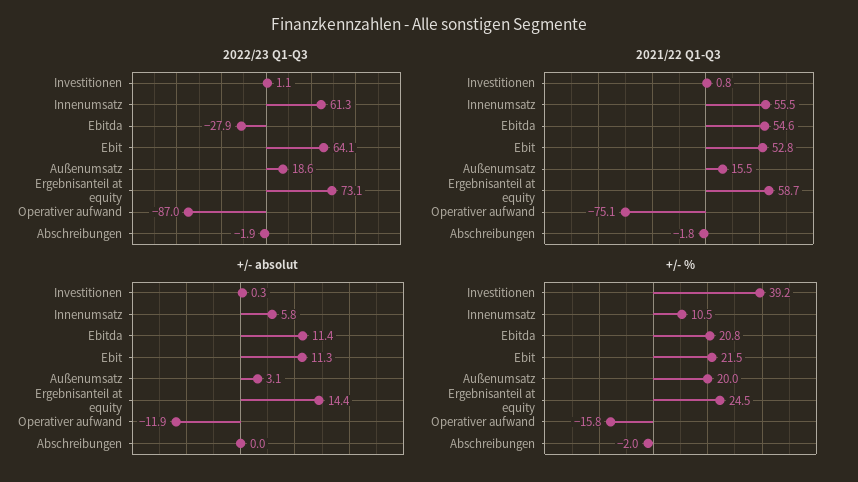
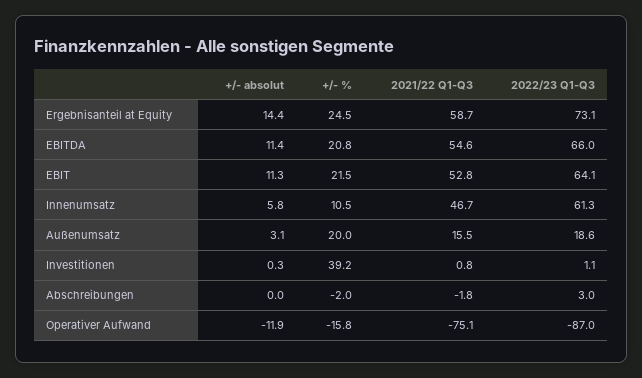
2022/23 Q1-Q3, Ebitda: -27.9 -> 66
2022/23 Q1-Q3, Abschreibungen: -1.9 -> 3
2021/22 Q1-Q3, Innenumsatz: 55.5 -> 46.7

